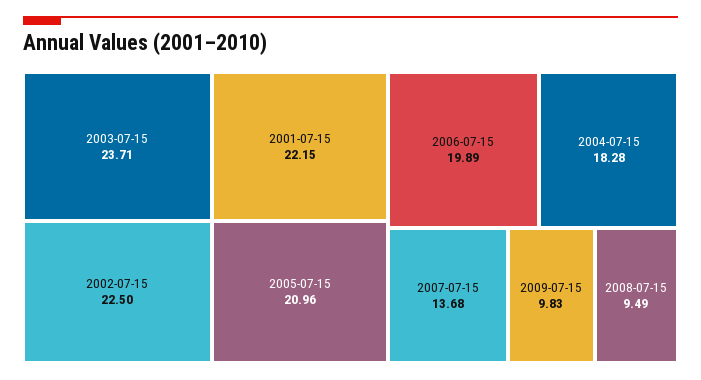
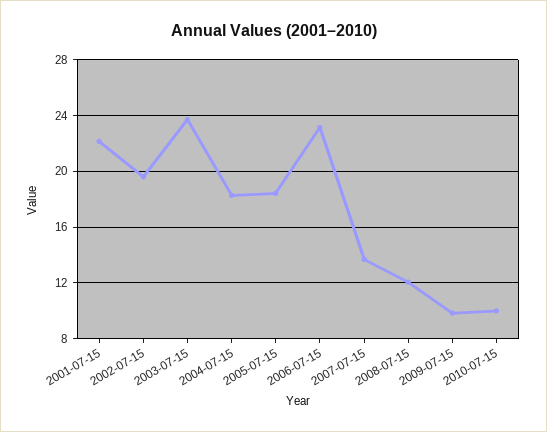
2002-07-15: 22.5 -> 19.5
2005-07-15: 20.96 -> 18.5
2006-07-15: 19.89 -> 23
2008-07-15: 9.49 -> 12
2010-07-15: none -> 10

